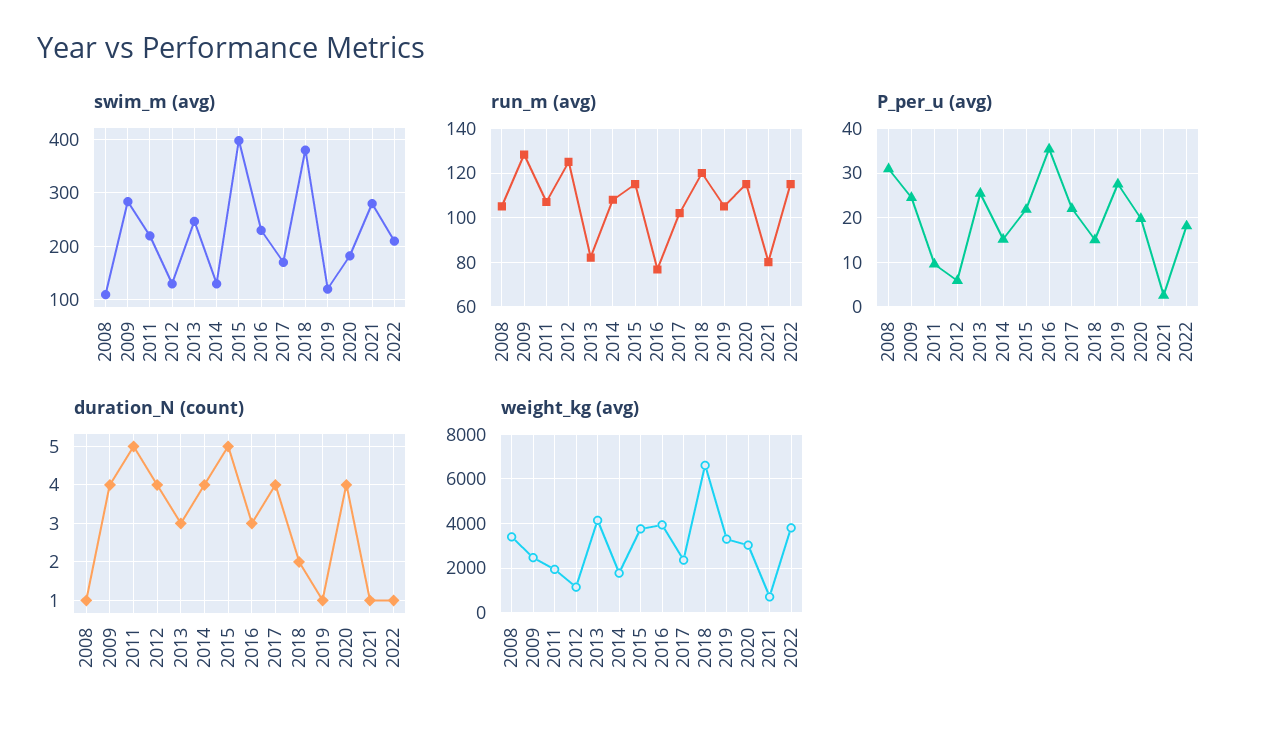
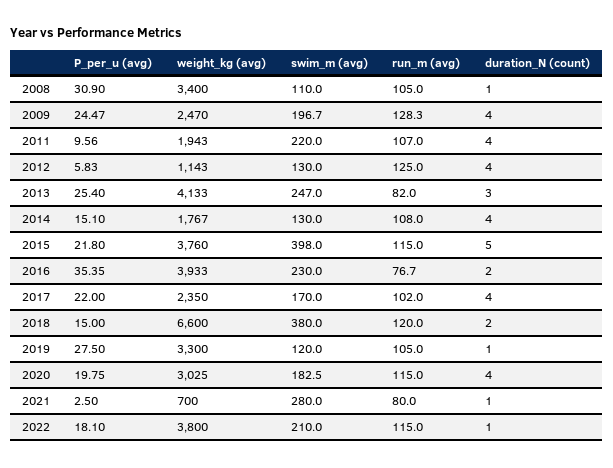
swim_m (avg), 2009: 280 -> 196.7
duration_N (count), 2011: 5 -> 4
duration_N (count), 2016: 3 -> 2

